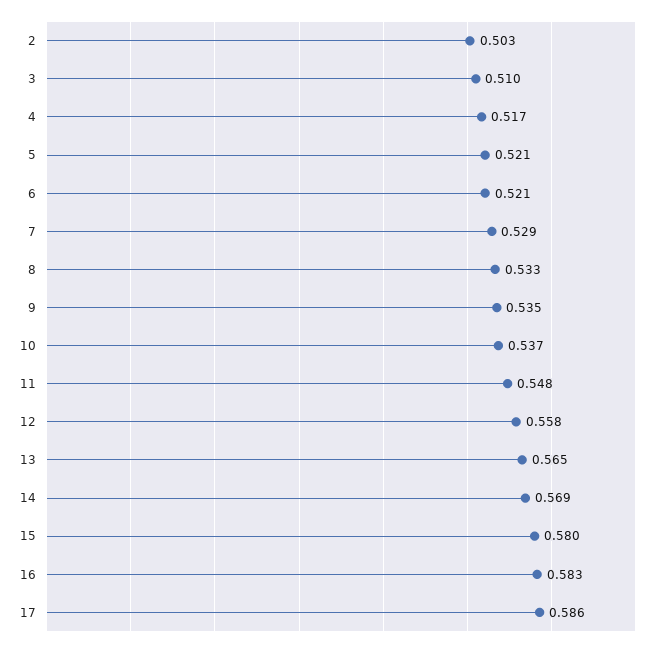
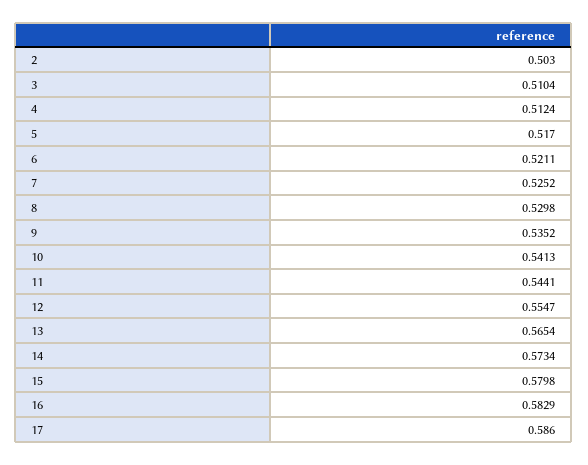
4: 0.517 -> 0.5124
5: 0.521 -> 0.517
7: 0.529 -> 0.5252
8: 0.533 -> 0.5298
10: 0.537 -> 0.5413
11: 0.548 -> 0.5441
12: 0.558 -> 0.5547
14: 0.569 -> 0.5734

